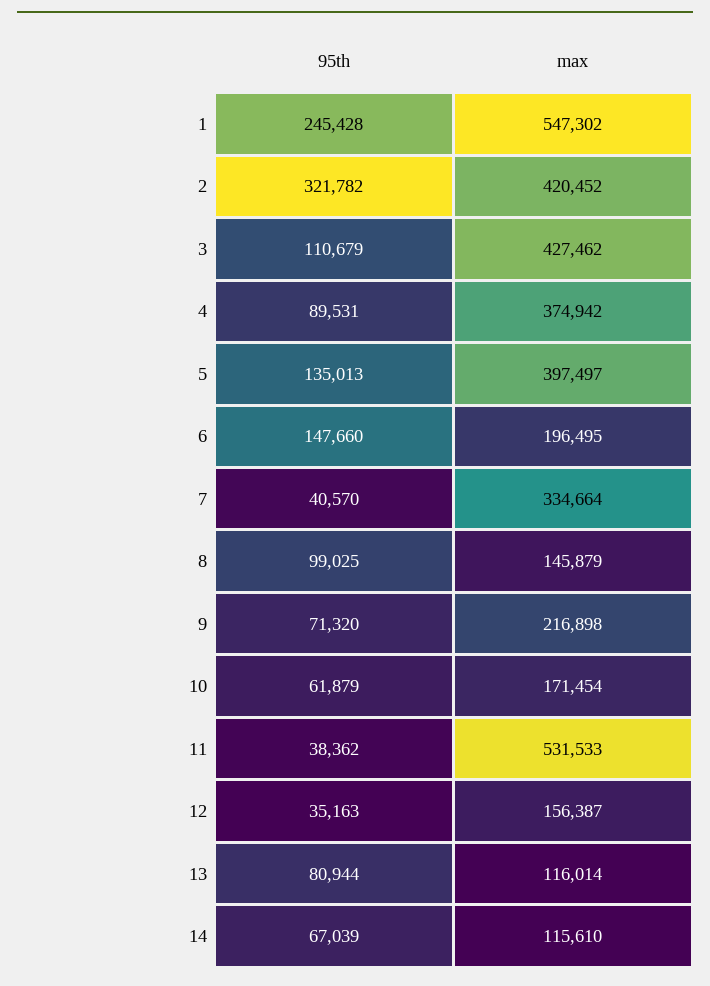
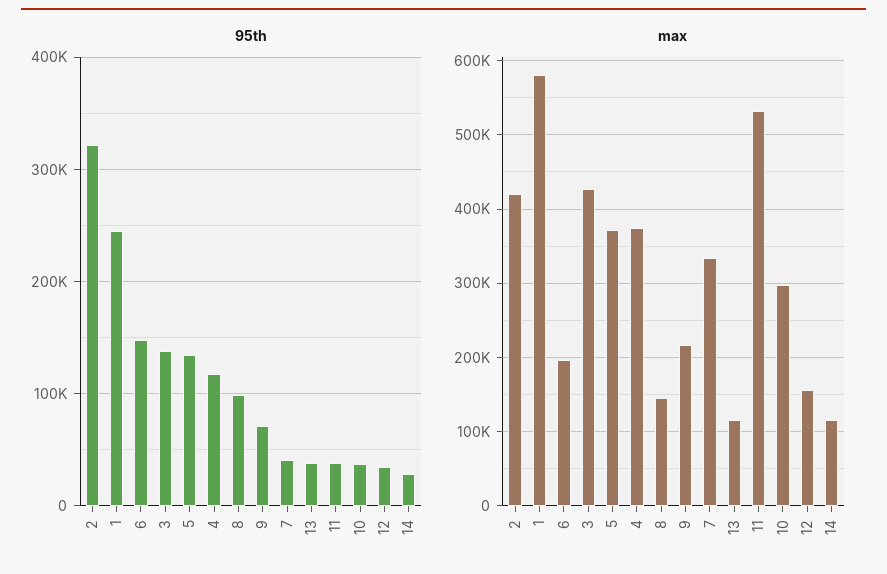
max, 1: 547302 -> 580000
95th, 3: 110679 -> 140000
95th, 4: 89531 -> 120000
max, 5: 397497 -> 370000
95th, 10: 61879 -> 40000
max, 10: 171454 -> 300000
95th, 13: 80944 -> 40000
95th, 14: 67039 -> 30000

